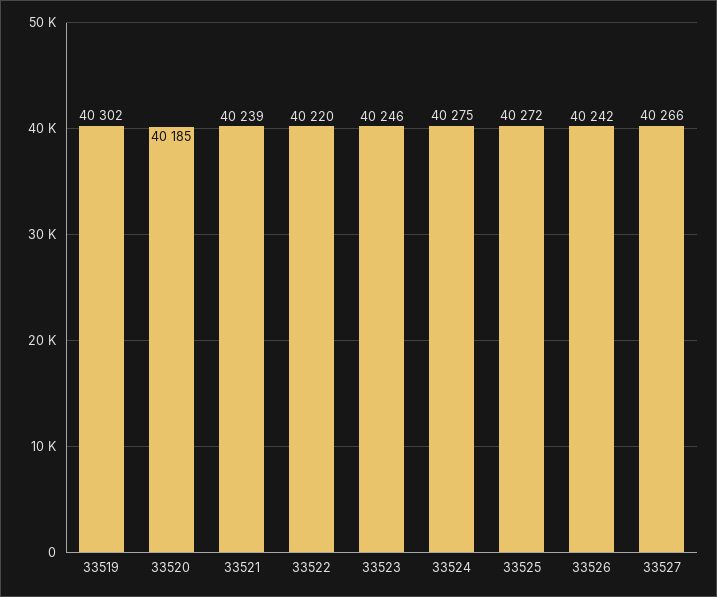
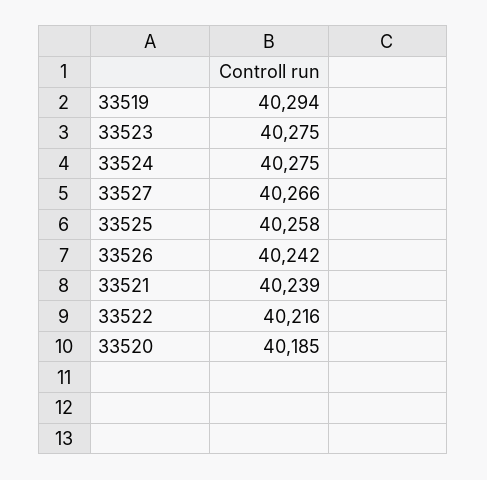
33519: 40302 -> 40294
33522: 40220 -> 40216
33523: 40246 -> 40275
33525: 40272 -> 40258

